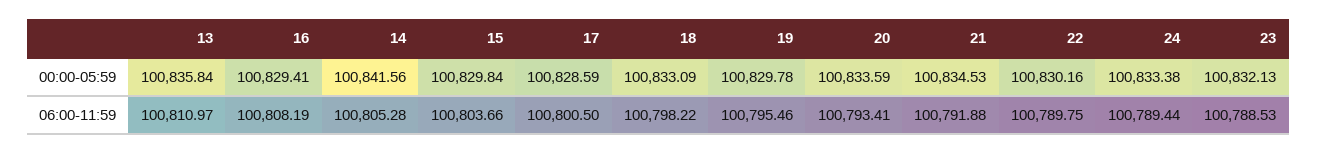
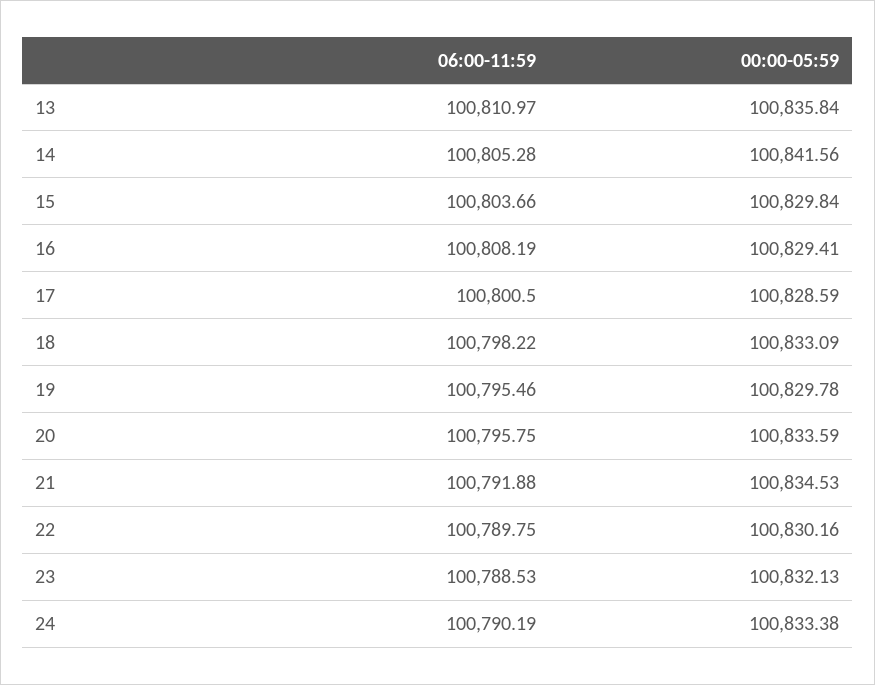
20, 06:00-11:59: 100793.41 -> 100795.75
24, 06:00-11:59: 100789.44 -> 100790.19

